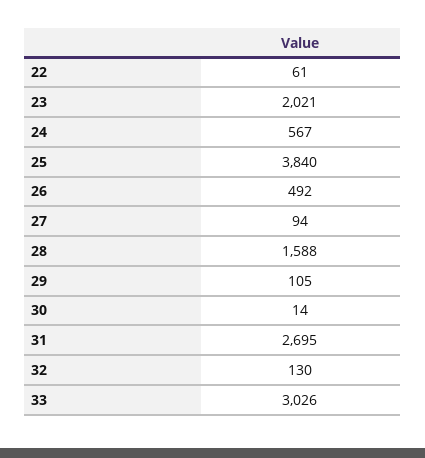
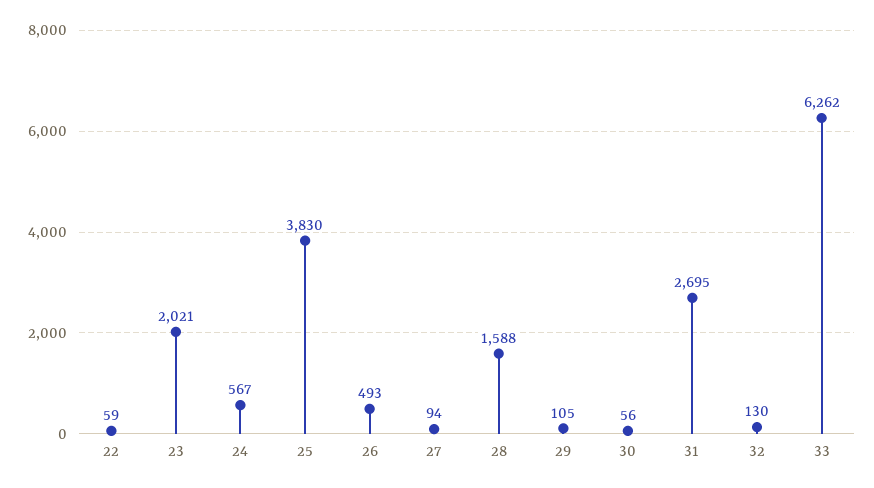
22: 61 -> 59
25: 3840 -> 3830
26: 492 -> 493
30: 14 -> 56
33: 3026 -> 6262

